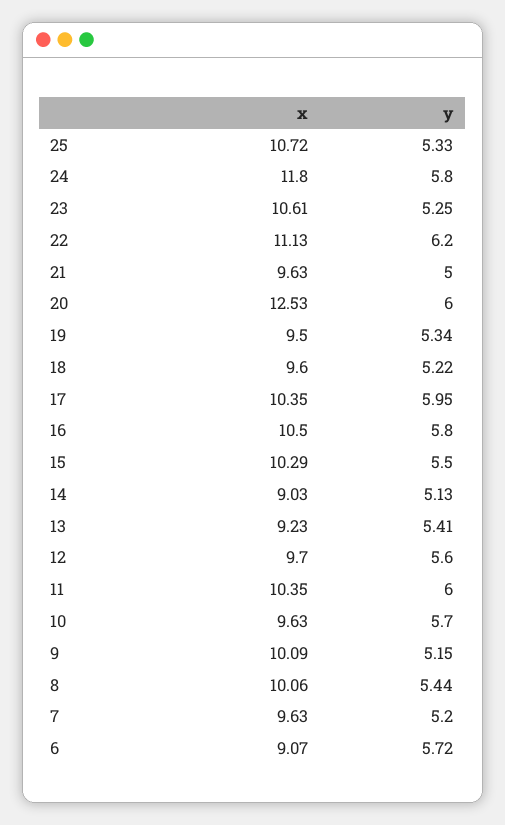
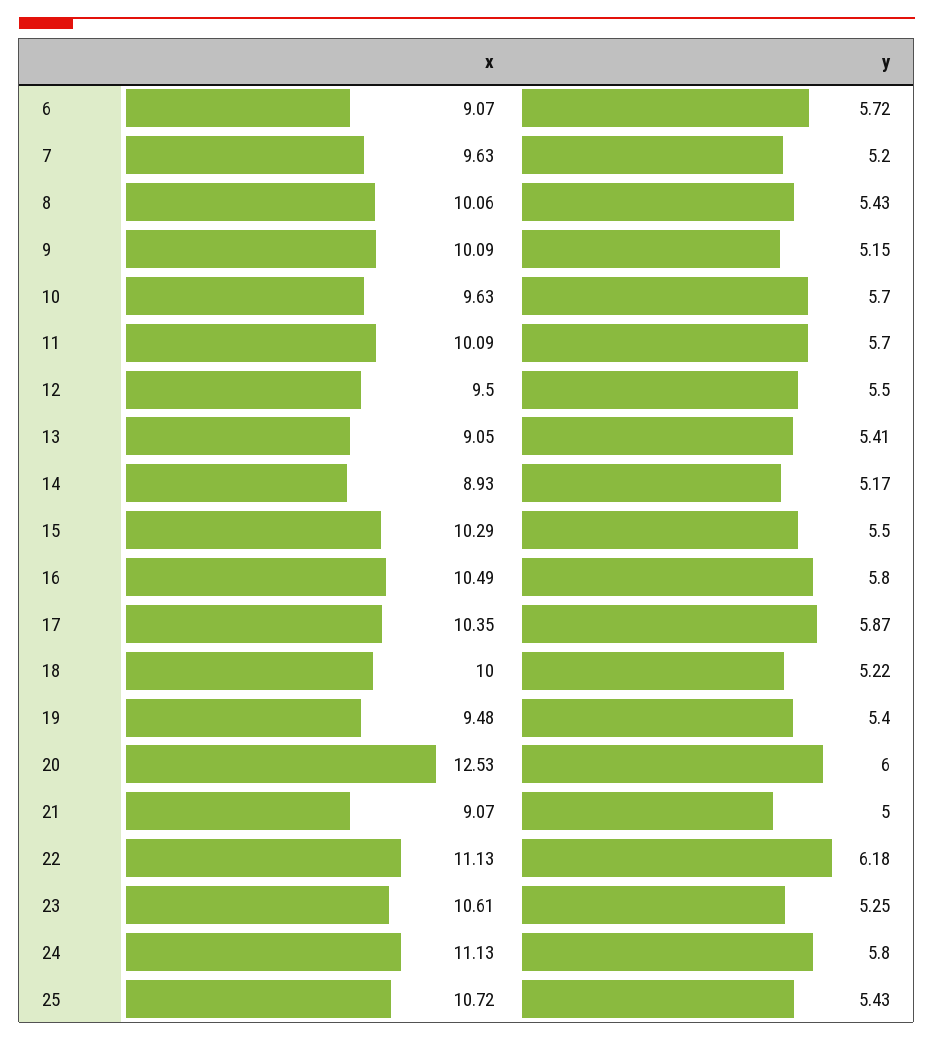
y, 25: 5.33 -> 5.43
x, 24: 11.8 -> 11.13
y, 22: 6.2 -> 6.18
x, 21: 9.63 -> 9.07
x, 19: 9.5 -> 9.48
y, 19: 5.34 -> 5.4
x, 18: 9.6 -> 10
y, 17: 5.95 -> 5.87
x, 16: 10.5 -> 10.49
x, 14: 9.03 -> 8.93
y, 14: 5.13 -> 5.17
x, 13: 9.23 -> 9.05
x, 12: 9.7 -> 9.5
y, 12: 5.6 -> 5.5
x, 11: 10.35 -> 10.09
y, 11: 6 -> 5.7
y, 8: 5.44 -> 5.43

